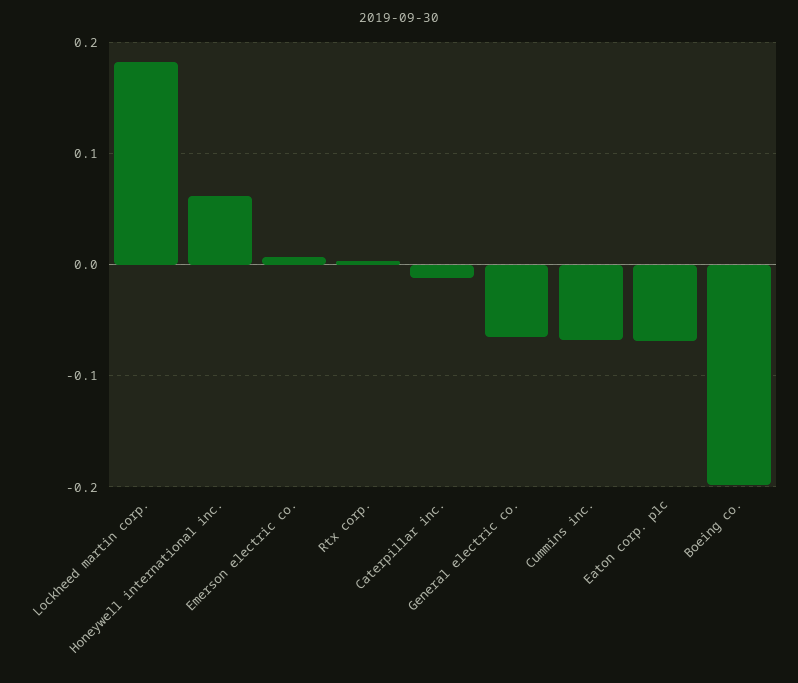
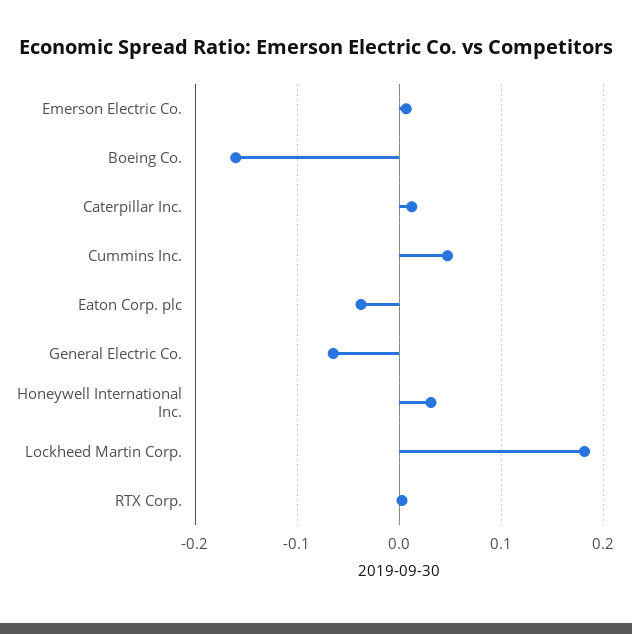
Honeywell international inc.: 0.06 -> 0.03
Caterpillar inc.: -0.01 -> 0.01
Cummins inc.: -0.07 -> 0.05
Eaton corp. plc: -0.07 -> -0.04
Boeing co.: -0.2 -> -0.16

